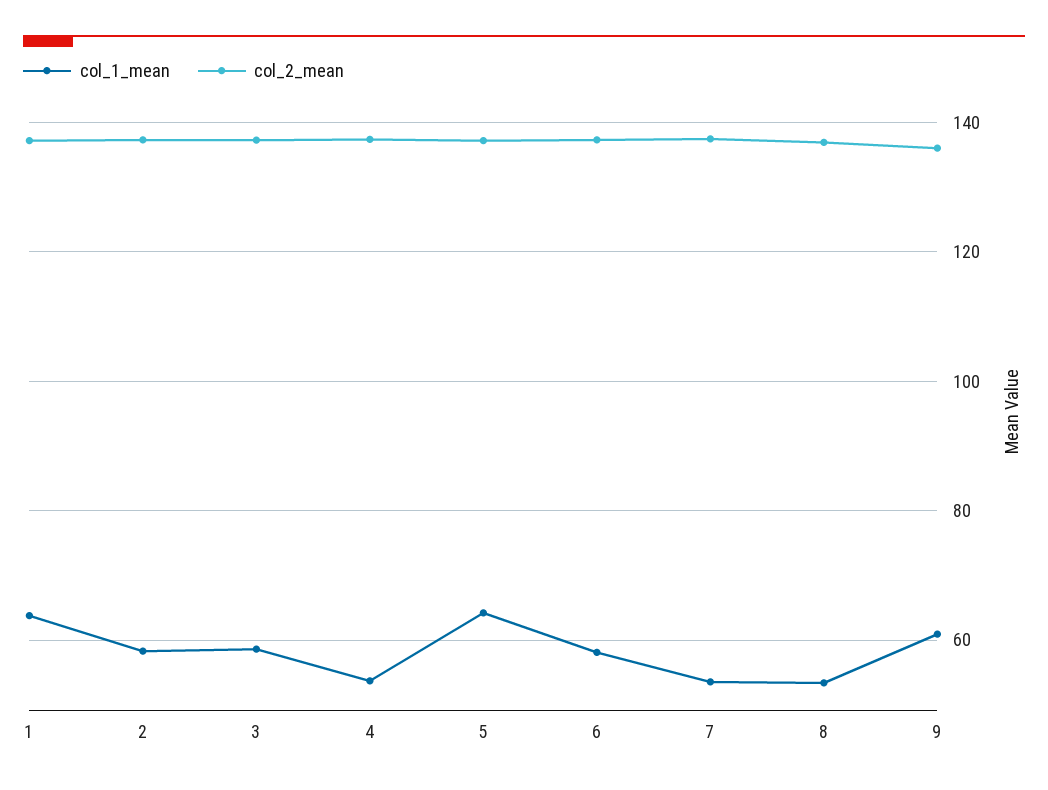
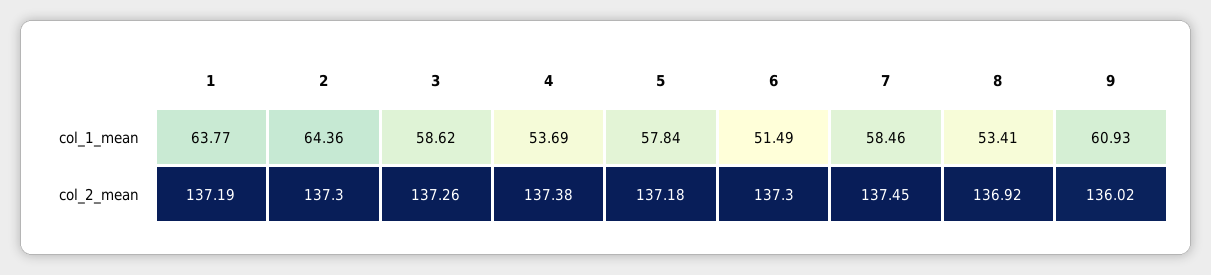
col_1_mean, 2: 58 -> 64.36
col_1_mean, 5: 64 -> 57.84
col_1_mean, 6: 58 -> 51.49
col_1_mean, 7: 54 -> 58.46

